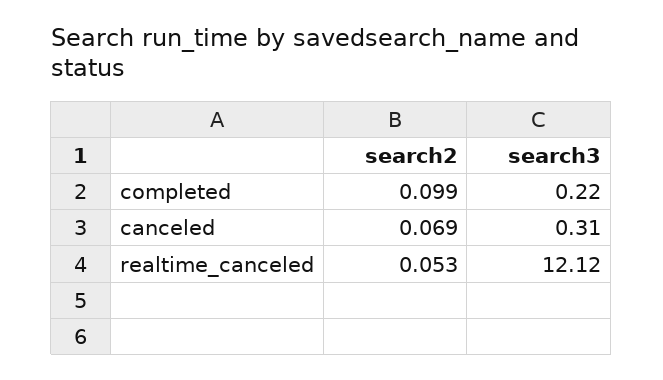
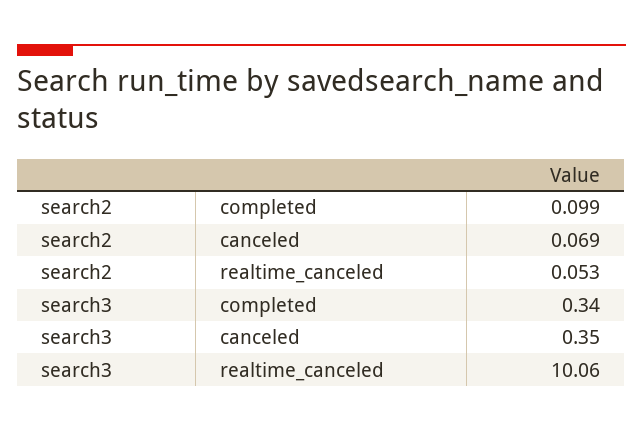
search3, completed: 0.22 -> 0.34
search3, canceled: 0.31 -> 0.35
search3, realtime_canceled: 12.12 -> 10.06

